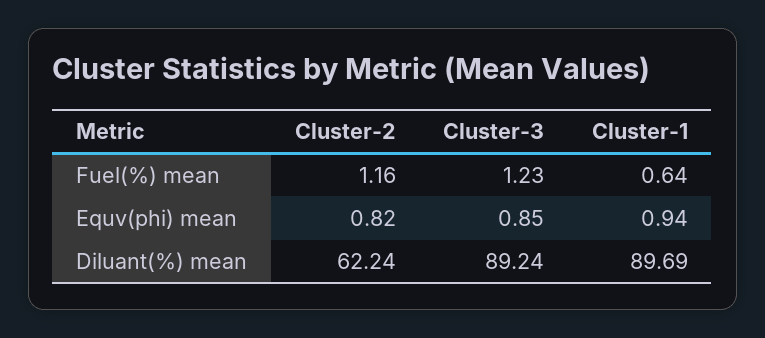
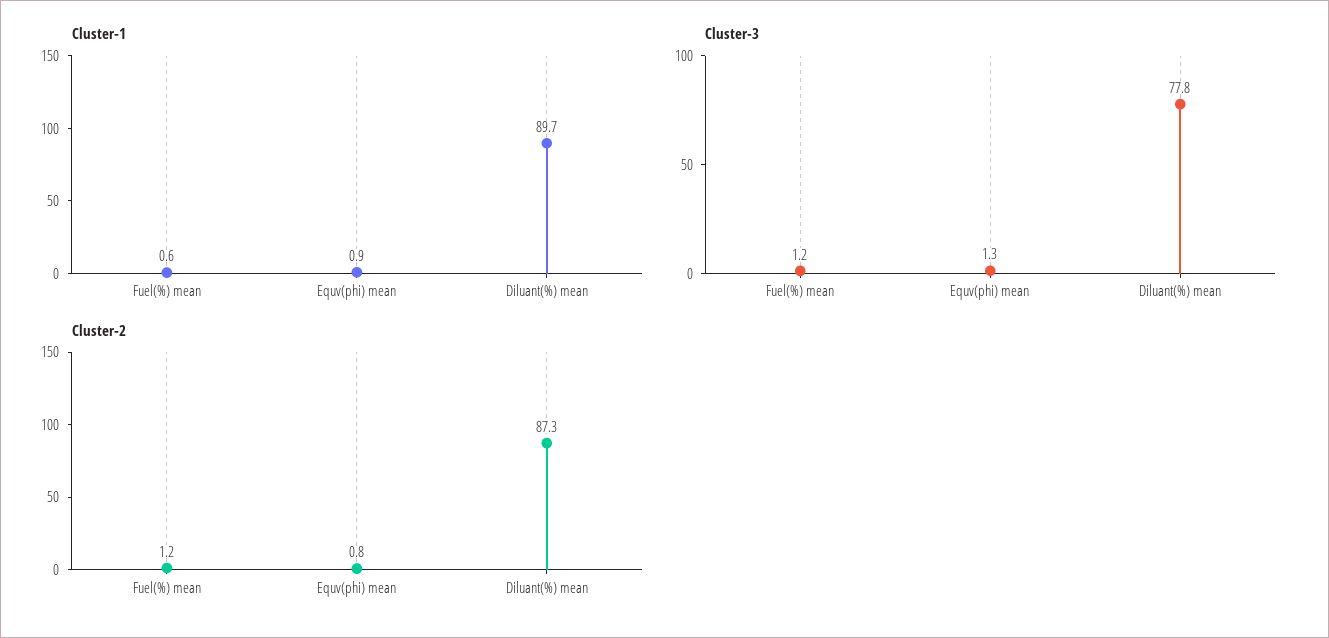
Cluster-3, Equv(phi) mean: 0.85 -> 1.3
Cluster-2, Diluant(%) mean: 62.24 -> 87.3
Cluster-3, Diluant(%) mean: 89.24 -> 77.8

